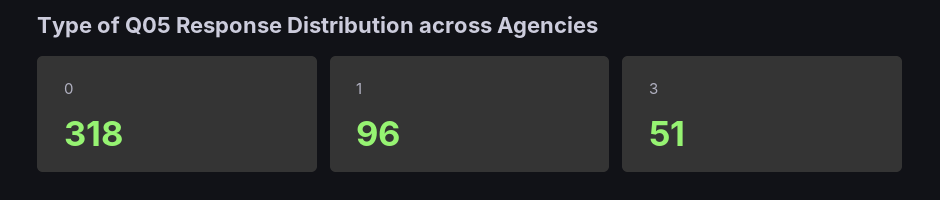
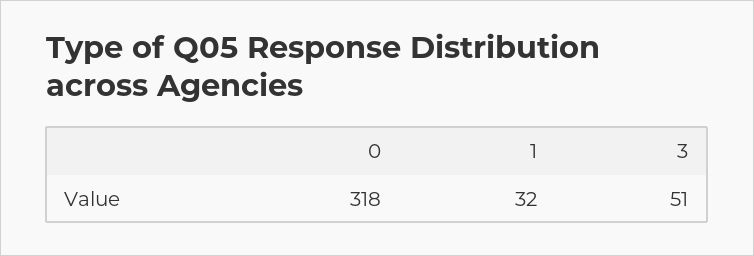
1: 96 -> 32

